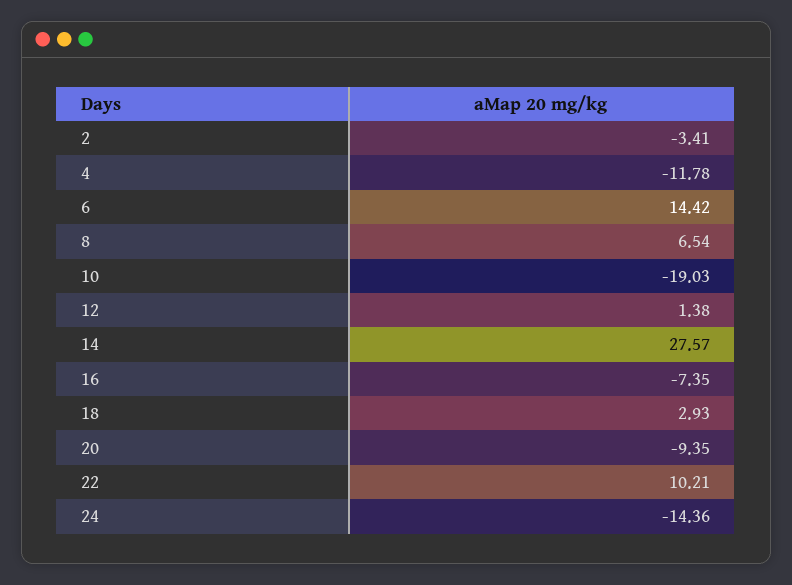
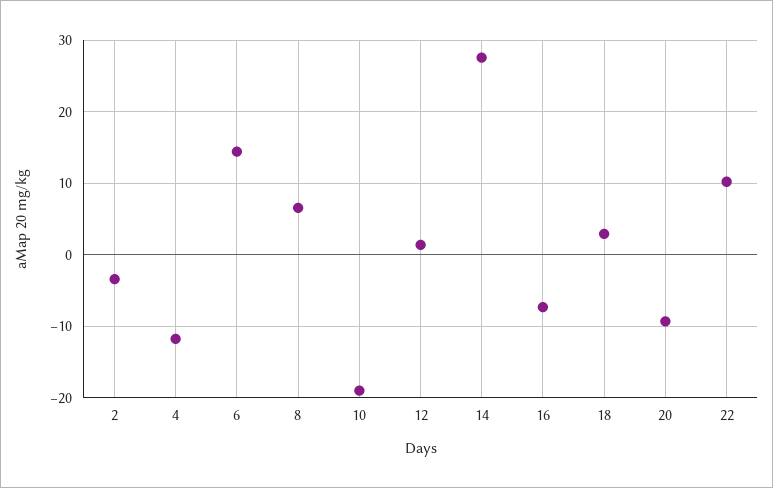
24: -14.36 -> none

